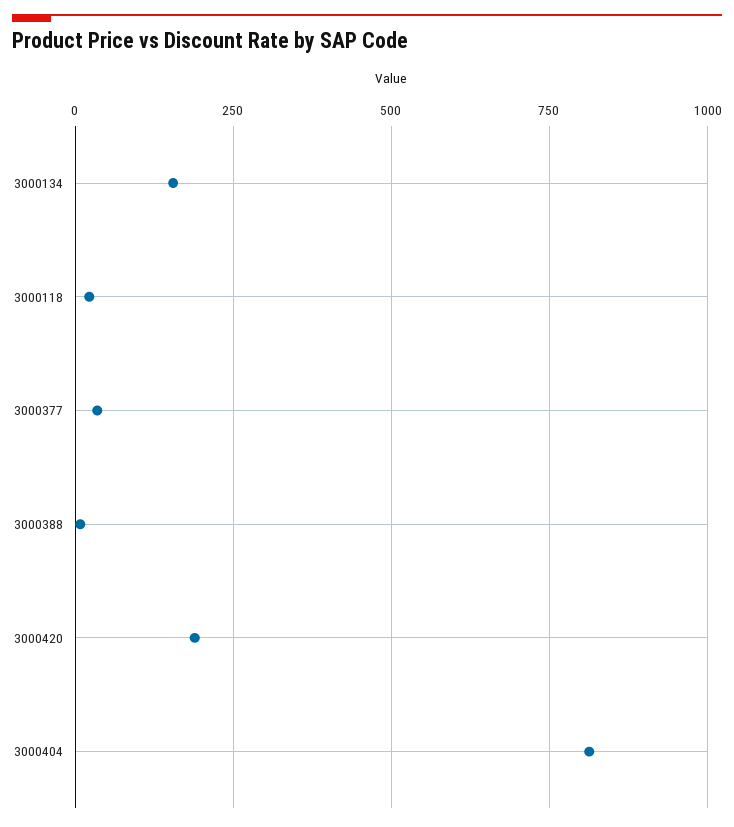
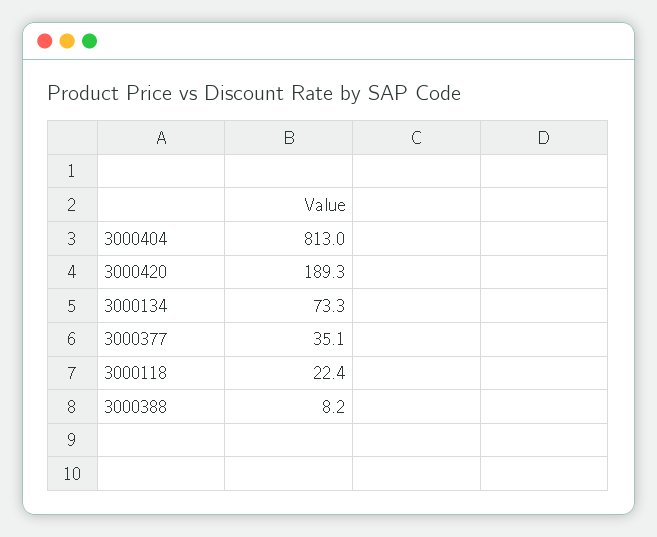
3000134: 150 -> 73.3

